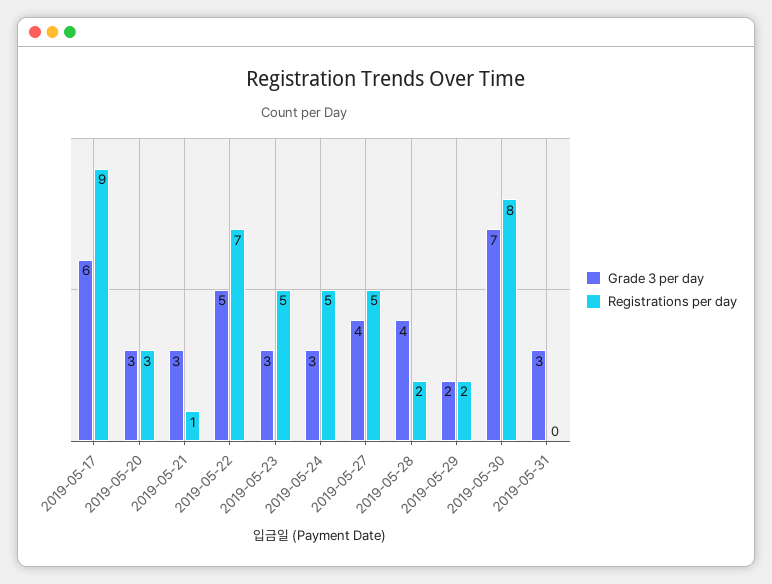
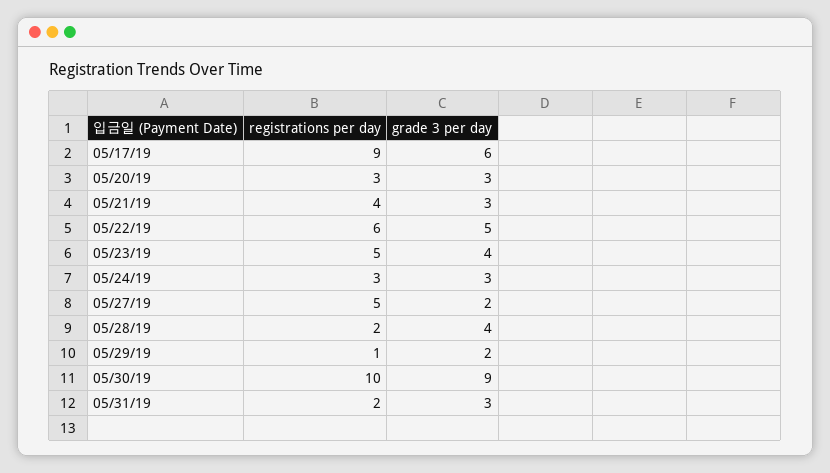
Registrations per day, 2019-05-21: 1 -> 4
Registrations per day, 2019-05-22: 7 -> 6
Grade 3 per day, 2019-05-23: 3 -> 4
Registrations per day, 2019-05-24: 5 -> 3
Grade 3 per day, 2019-05-27: 4 -> 2
Registrations per day, 2019-05-29: 2 -> 1
Grade 3 per day, 2019-05-30: 7 -> 9
Registrations per day, 2019-05-30: 8 -> 10
Registrations per day, 2019-05-31: 0 -> 2

